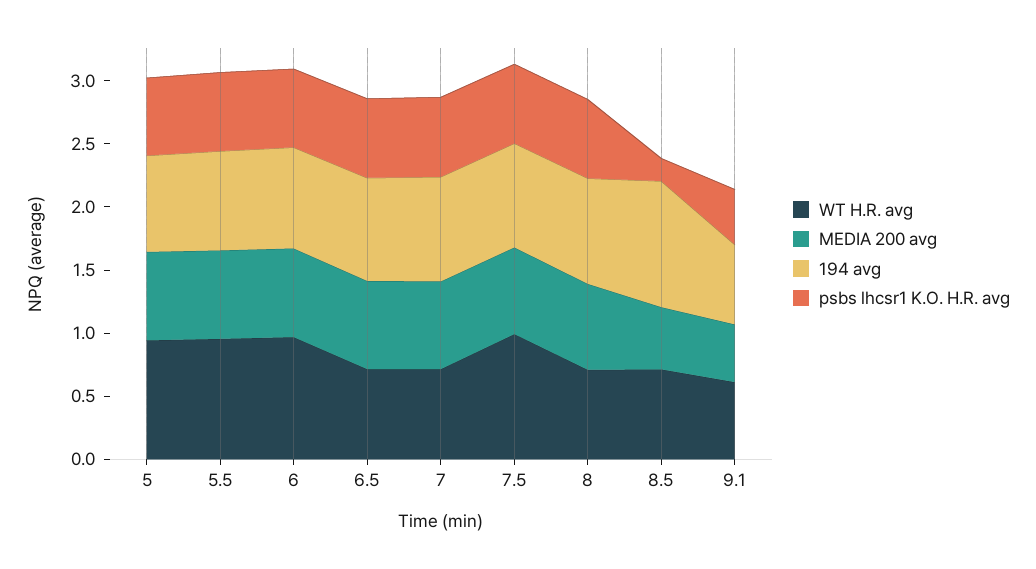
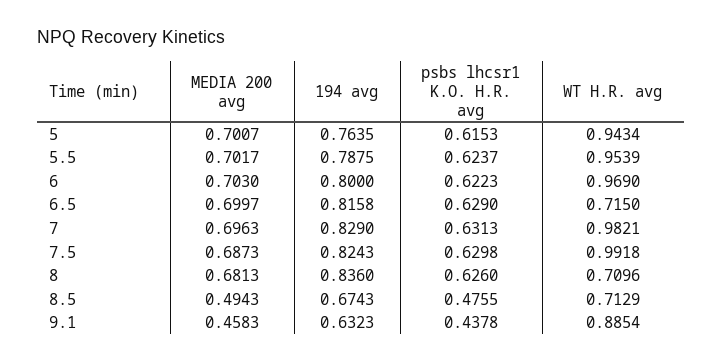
WT H.R. avg, 7: 0.7 -> 0.9821
194 avg, 8.5: 1 -> 0.6743
psbs lhcsr1 K.O. H.R. avg, 8.5: 0.2 -> 0.4755
WT H.R. avg, 9.1: 0.6 -> 0.8854

